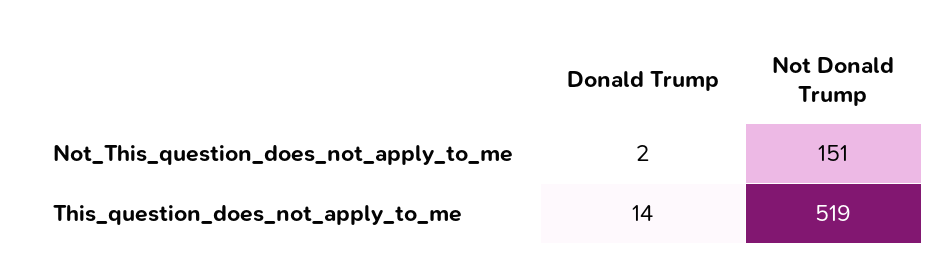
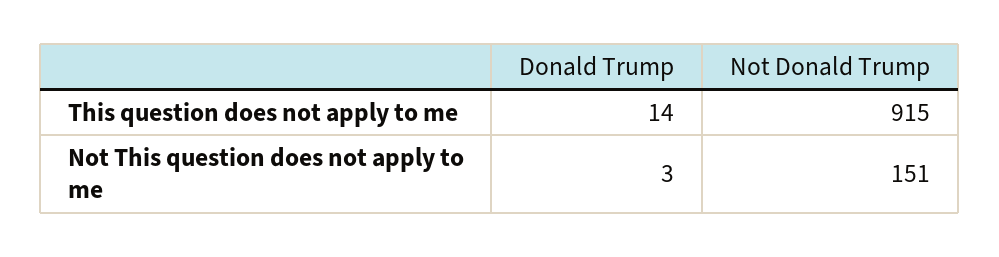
Donald Trump, Not_This_question_does_not_apply_to_me: 2 -> 3
Not Donald Trump, This_question_does_not_apply_to_me: 519 -> 915

